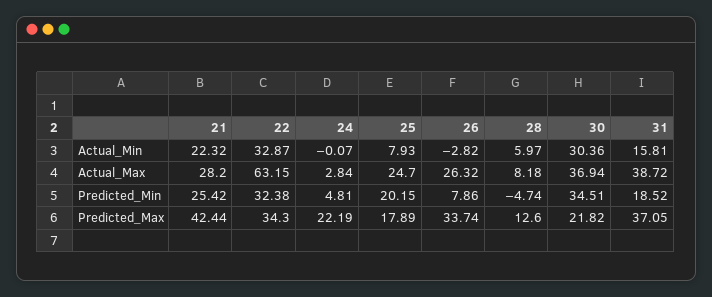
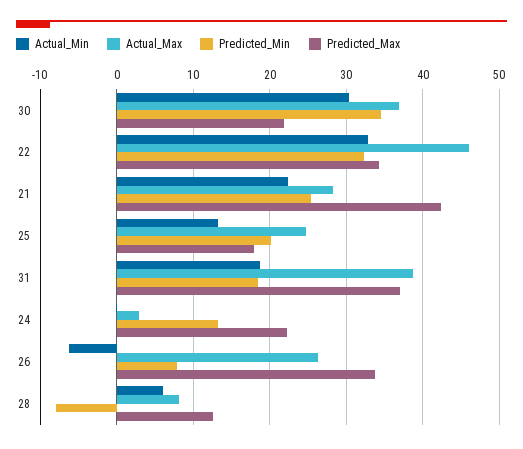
Actual_Min, 25: 7.93 -> 13
Actual_Min, 26: -2.82 -> -6
Actual_Min, 31: 15.81 -> 19
Actual_Max, 22: 63.15 -> 46
Predicted_Min, 24: 4.81 -> 13
Predicted_Min, 28: -4.74 -> -8

